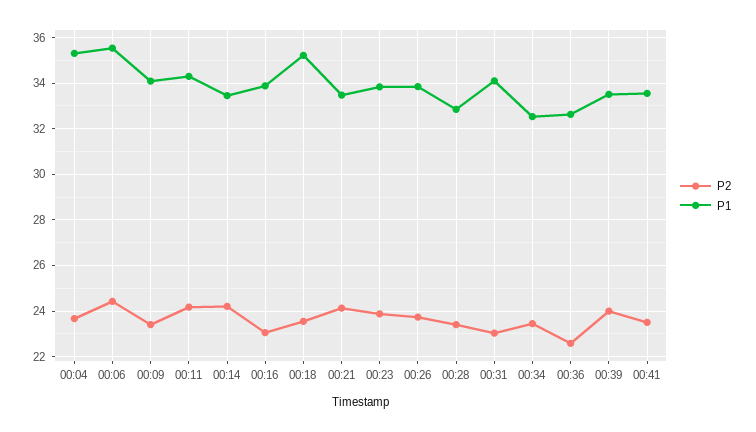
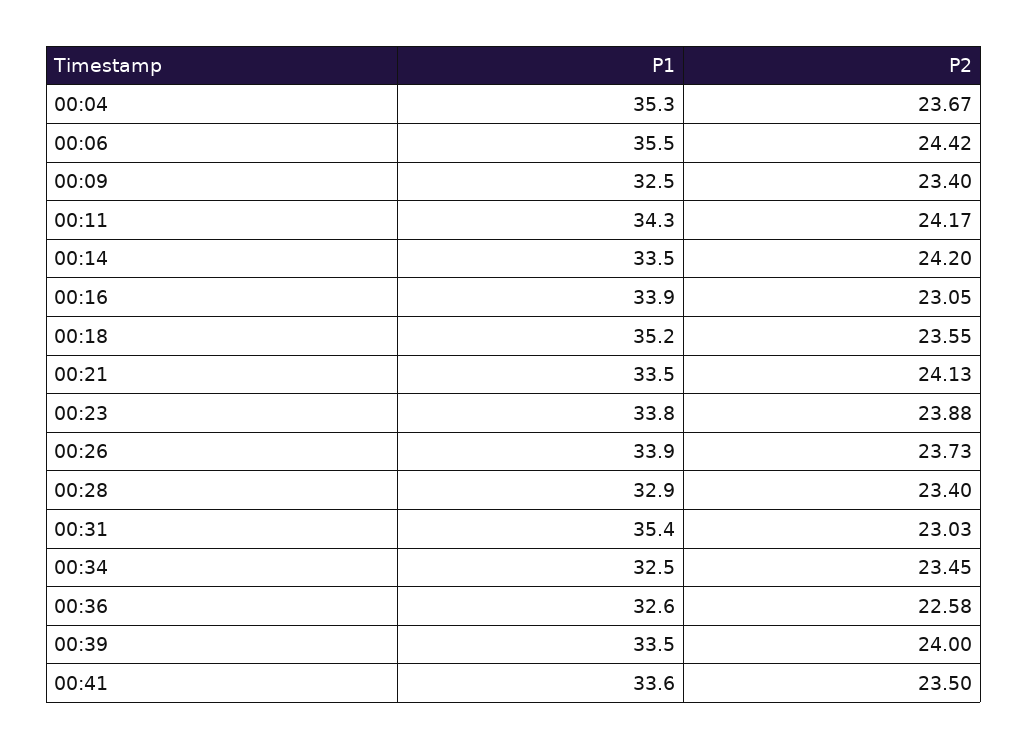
P1, 00:09: 34 -> 32.5
P1, 00:31: 34 -> 35.4

